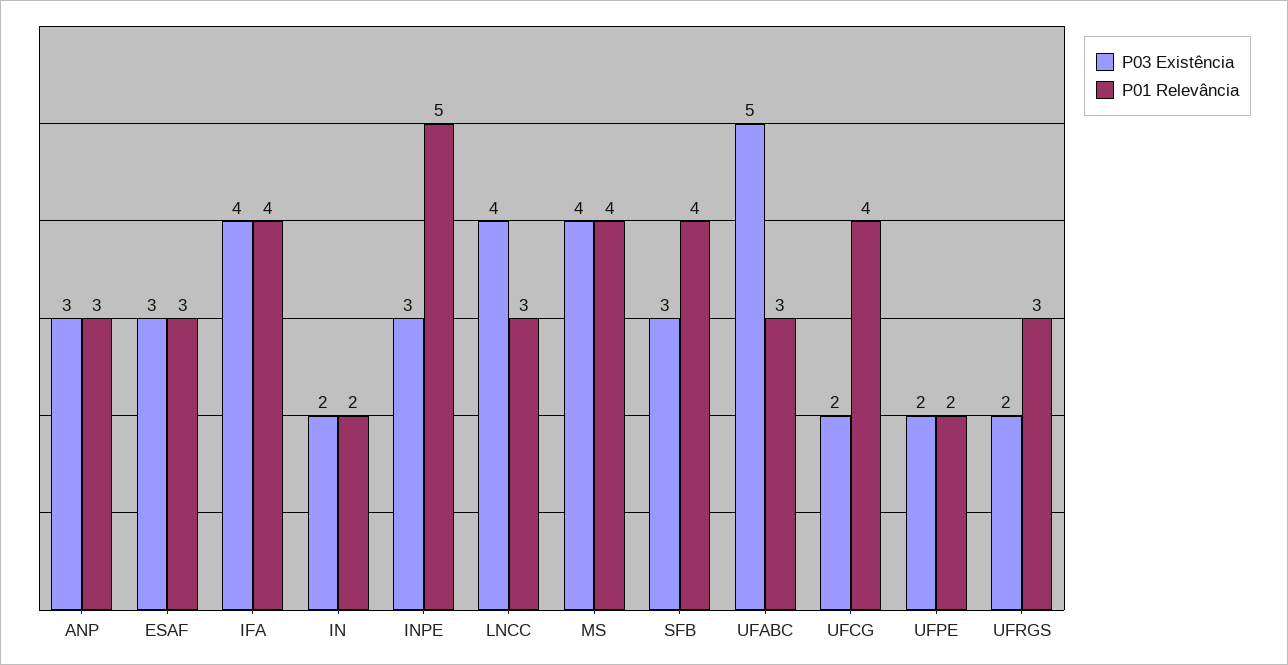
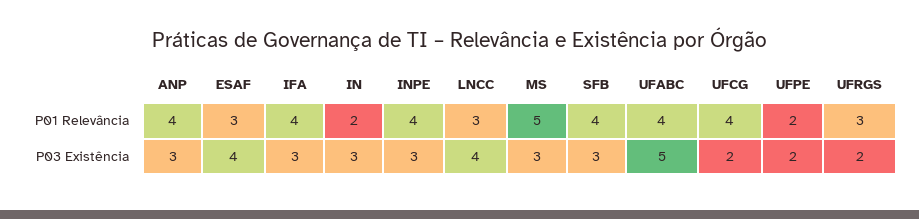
P01 Relevância, ANP: 3 -> 4
P03 Existência, ESAF: 3 -> 4
P03 Existência, IFA: 4 -> 3
P03 Existência, IN: 2 -> 3
P01 Relevância, INPE: 5 -> 4
P03 Existência, MS: 4 -> 3
P01 Relevância, MS: 4 -> 5
P01 Relevância, UFABC: 3 -> 4

